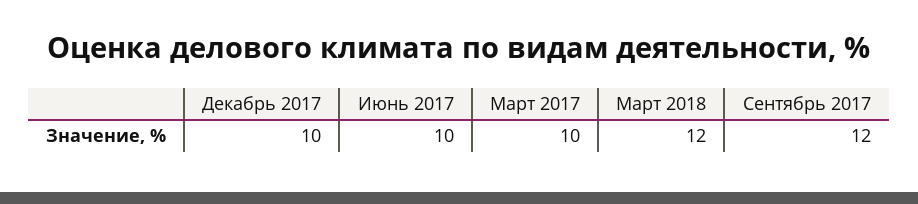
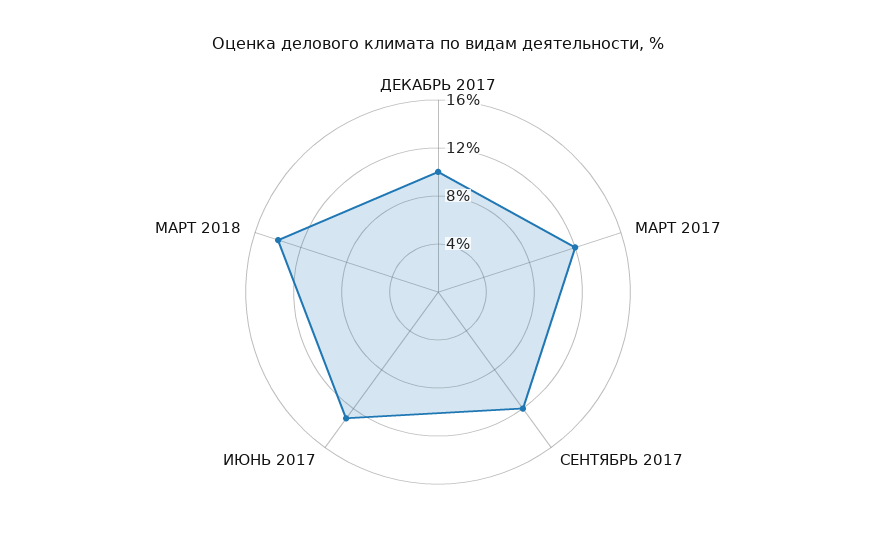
Июнь 2017: 10 -> 13
Март 2017: 10 -> 12
Март 2018: 12 -> 14

